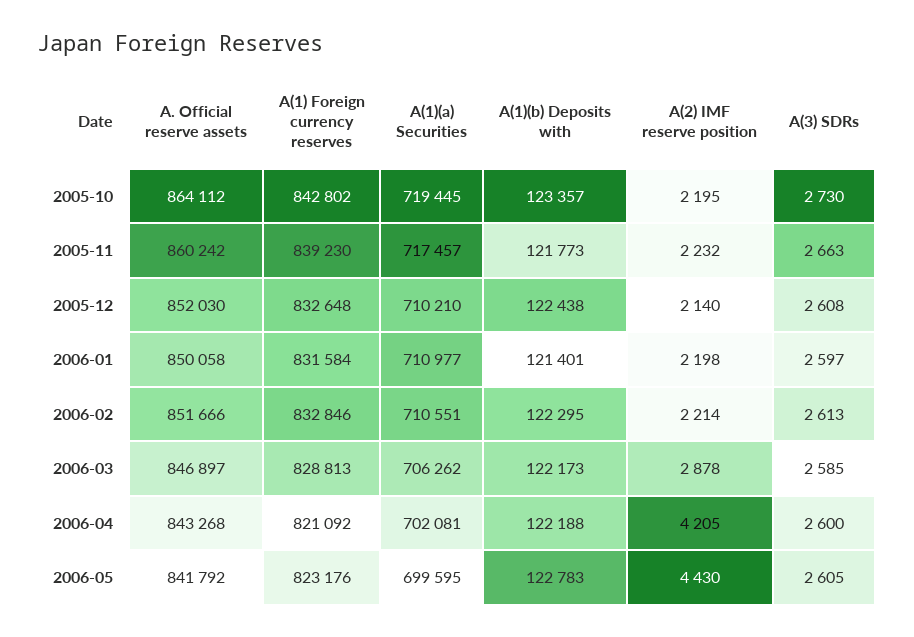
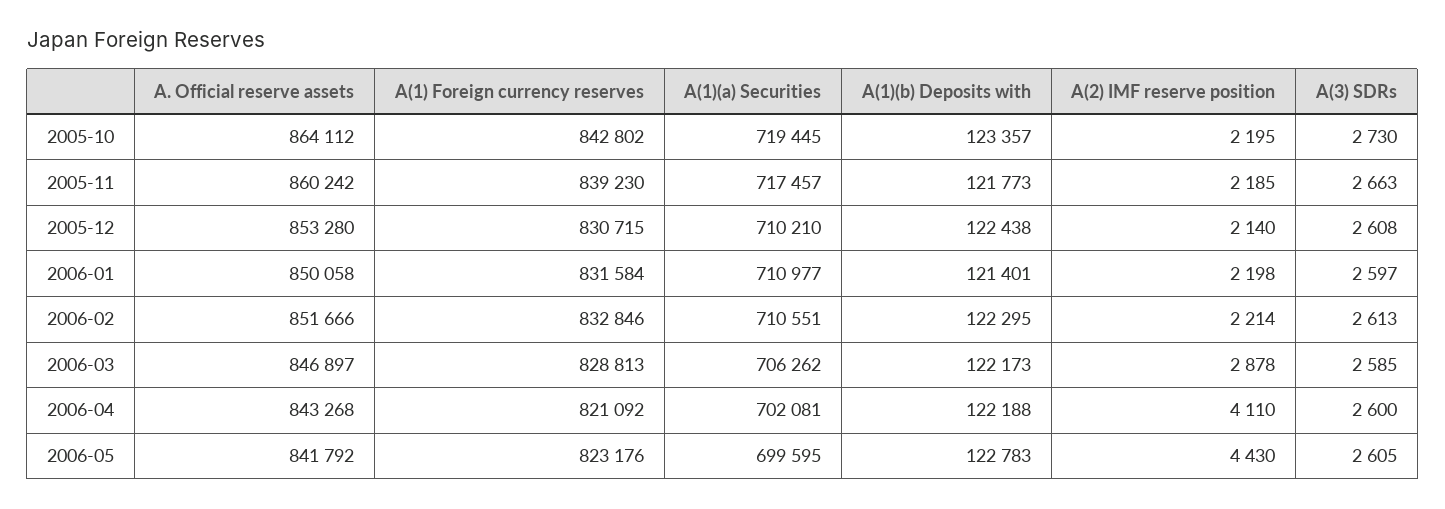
A(2) IMF reserve position, 2005-11: 2232 -> 2185
A. Official reserve assets, 2005-12: 852030 -> 853280
A(1) Foreign currency reserves, 2005-12: 832648 -> 830715
A(2) IMF reserve position, 2006-04: 4205 -> 4110

